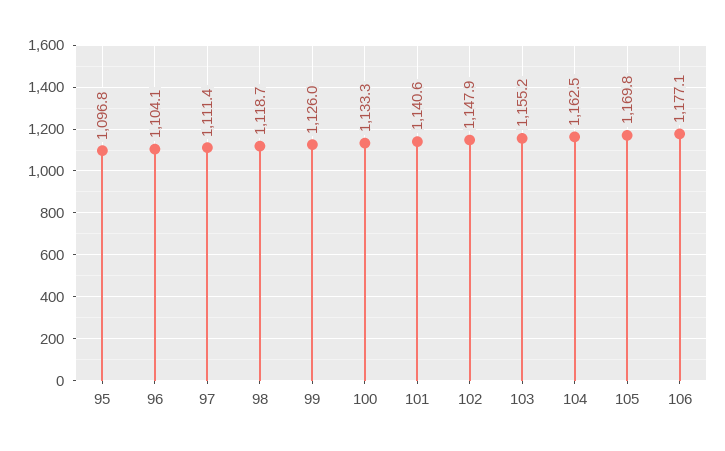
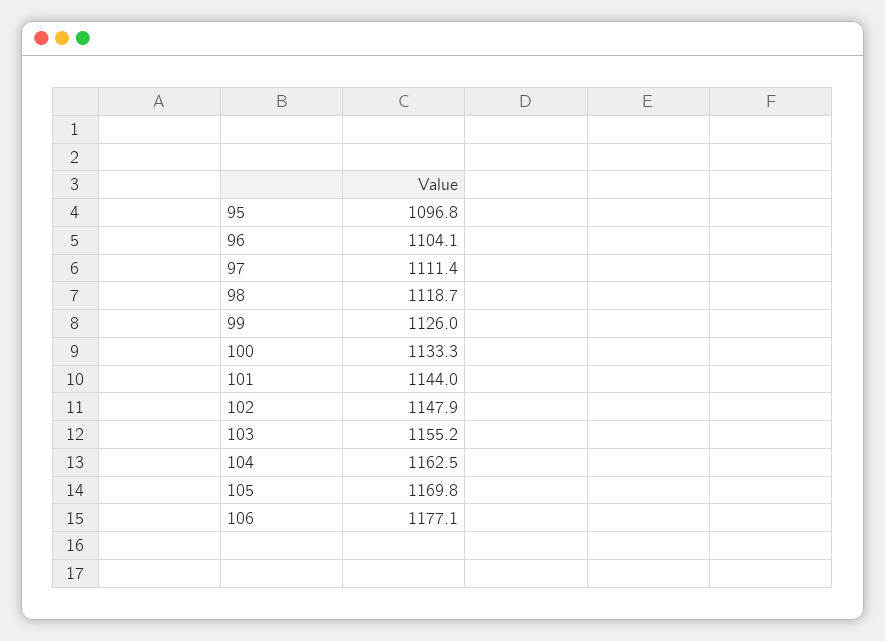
101: 1140.6 -> 1144

